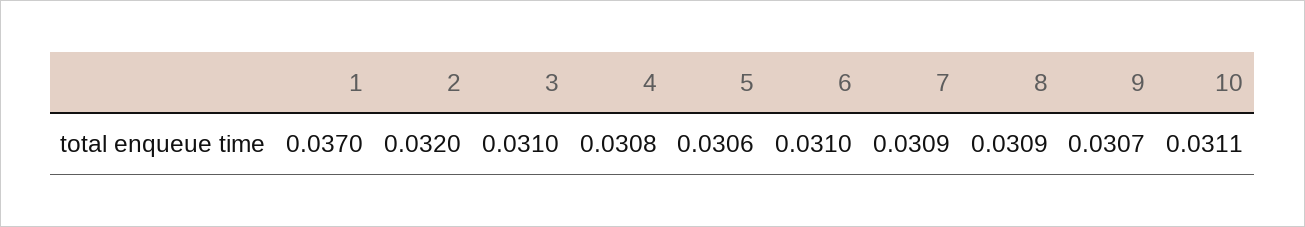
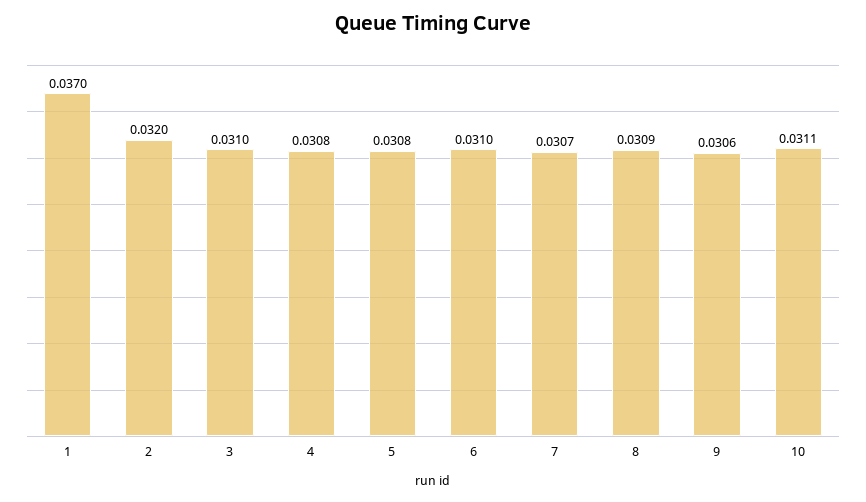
5: 0.0306 -> 0.0308
7: 0.0309 -> 0.0307
9: 0.0307 -> 0.0306

